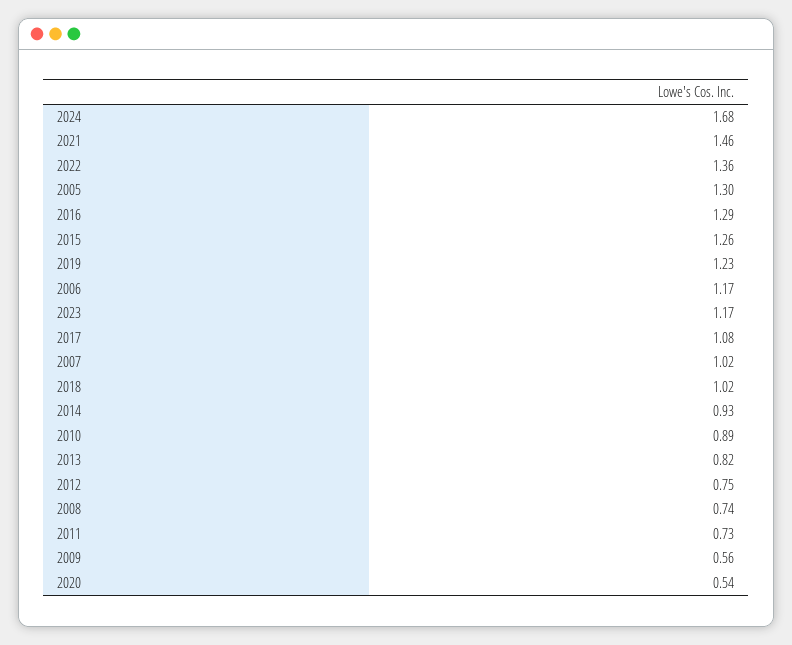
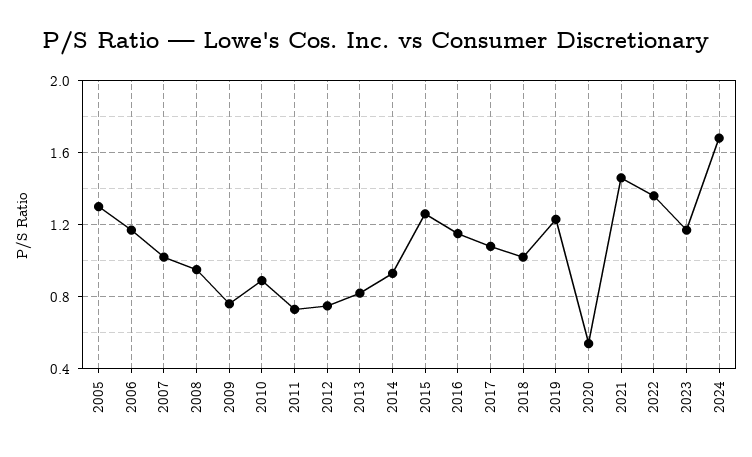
2016: 1.29 -> 1.15
2008: 0.74 -> 0.95
2009: 0.56 -> 0.75

